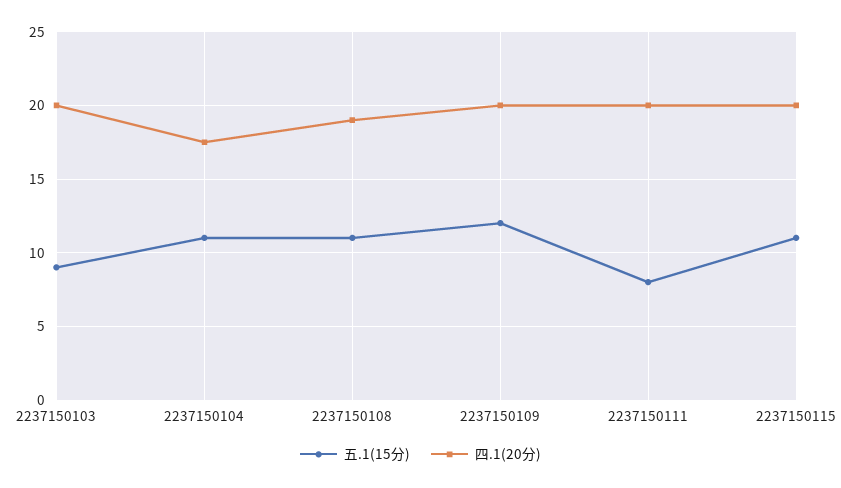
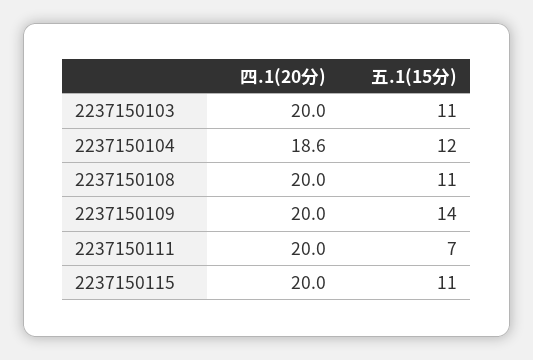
五.1(15分), 2237150103: 9 -> 11
五.1(15分), 2237150104: 11 -> 12
四.1(20分), 2237150104: 17.5 -> 18.6
四.1(20分), 2237150108: 19 -> 20
五.1(15分), 2237150109: 12 -> 14
五.1(15分), 2237150111: 8 -> 7

